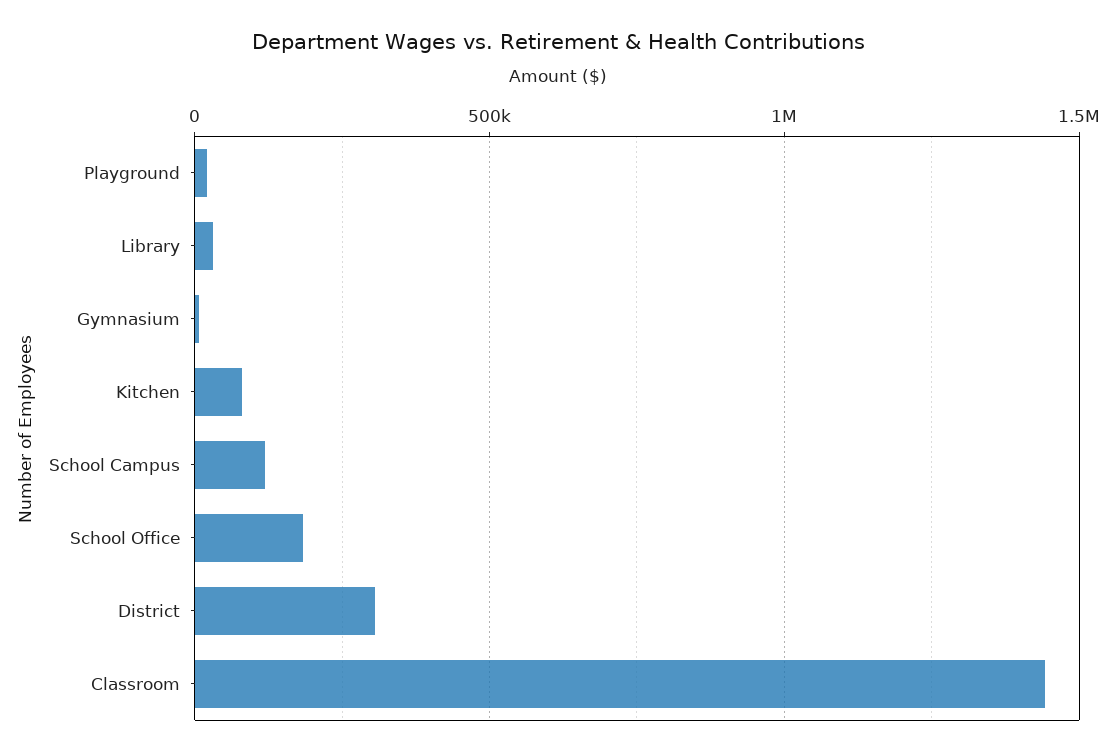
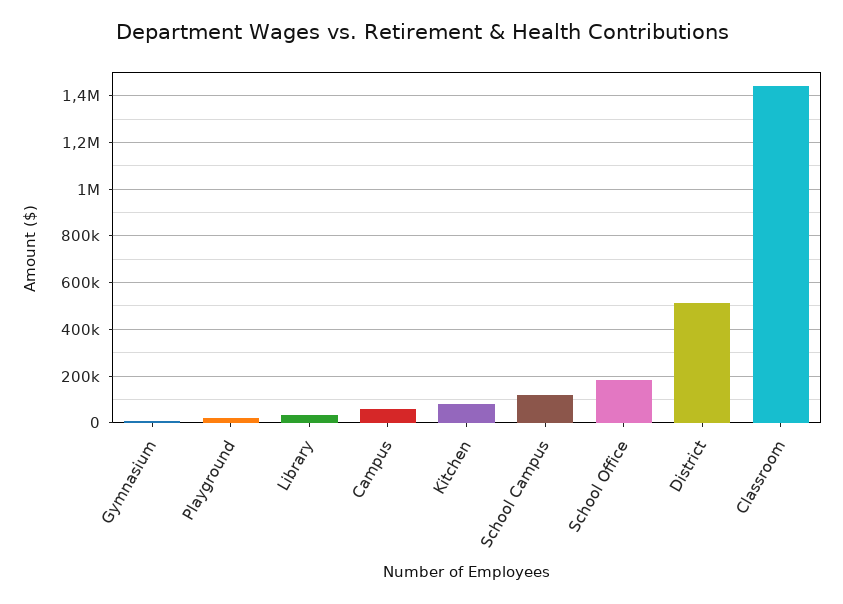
District: 300000 -> 500000
Campus: none -> 50000

